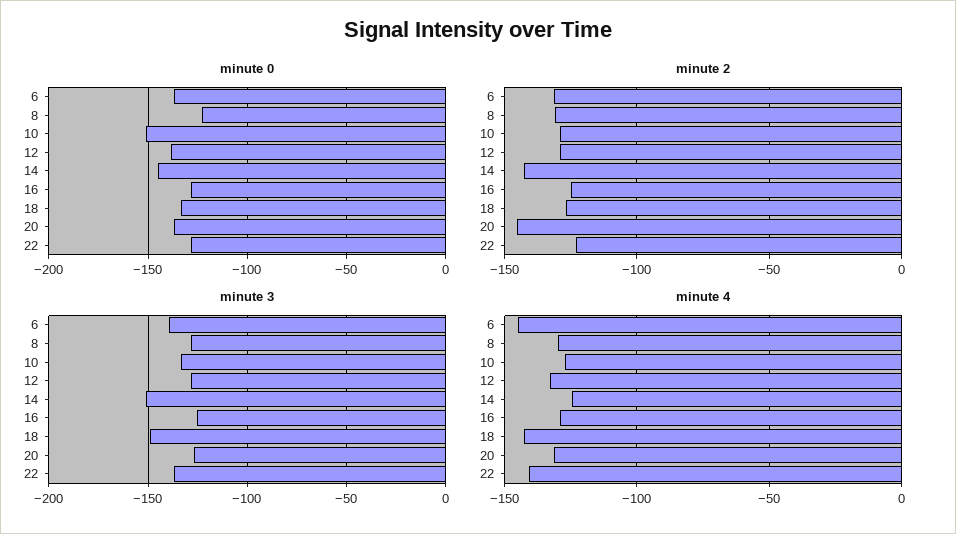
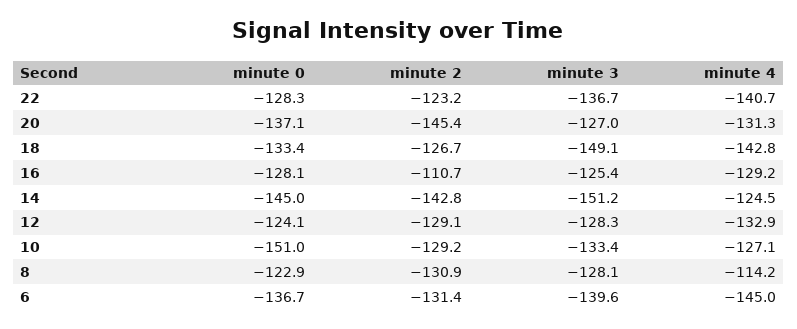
minute 0, 12: -140 -> -124.1
minute 2, 16: -125 -> -110.7
minute 4, 8: -130 -> -114.2

